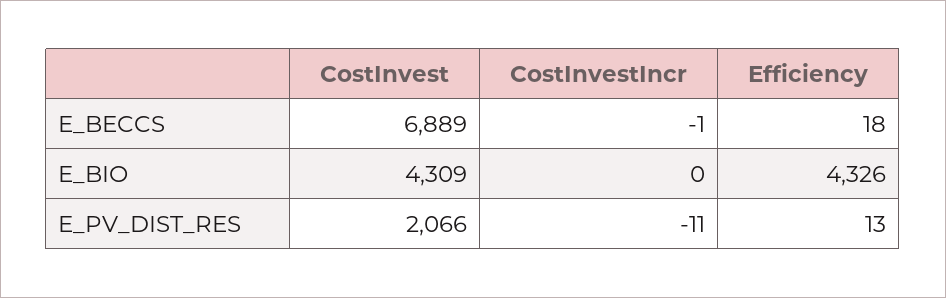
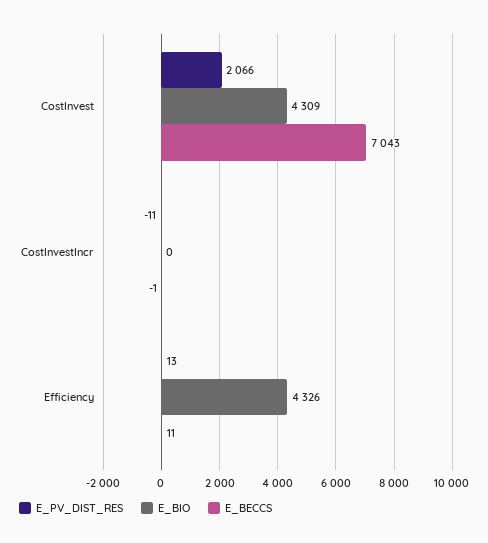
E_BECCS, CostInvest: 6889 -> 7043
E_BECCS, Efficiency: 18 -> 11

